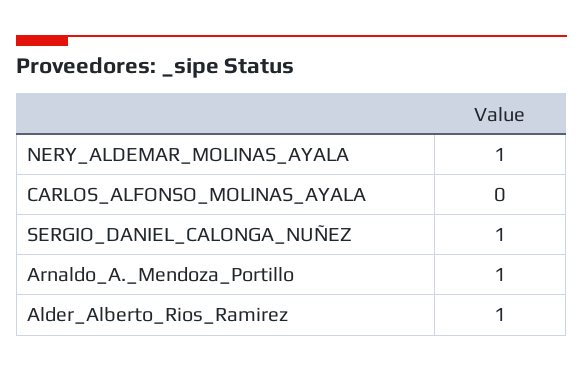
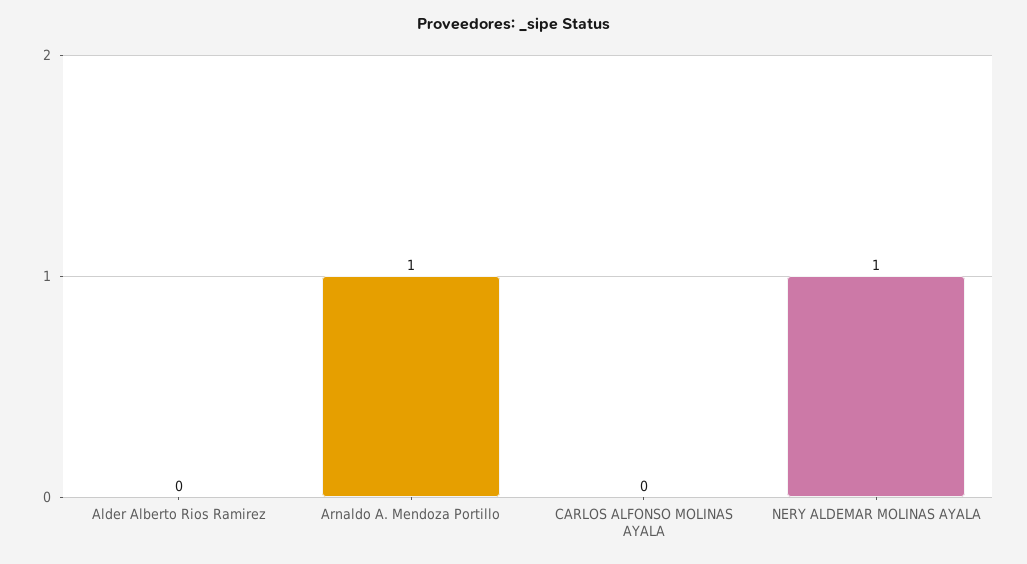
SERGIO_DANIEL_CALONGA_NUÑEZ: 1 -> none
Alder_Alberto_Rios_Ramirez: 1 -> 0

